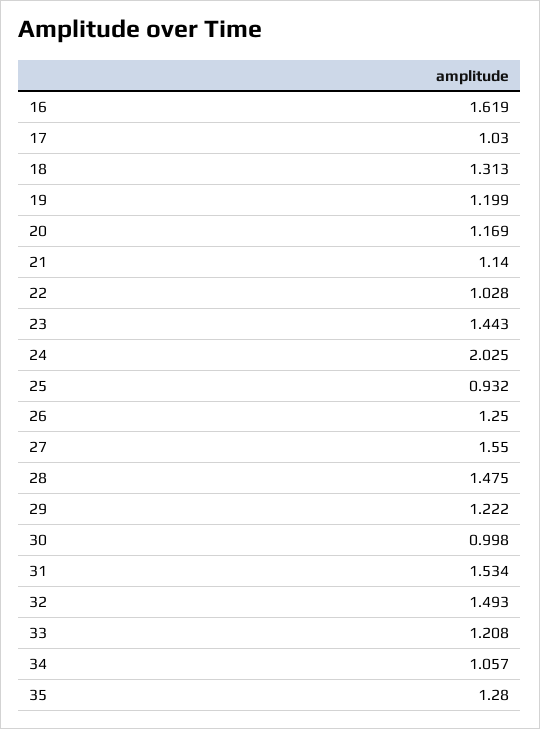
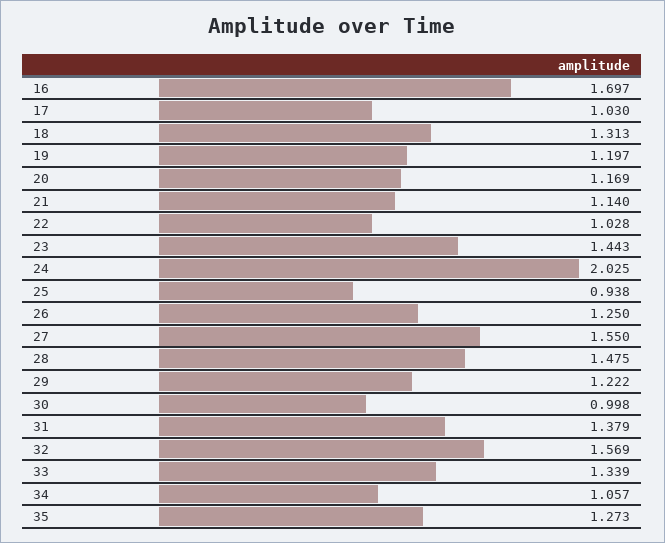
16: 1.619 -> 1.697
19: 1.199 -> 1.197
25: 0.932 -> 0.938
31: 1.534 -> 1.379
32: 1.493 -> 1.569
33: 1.208 -> 1.339
35: 1.28 -> 1.273

